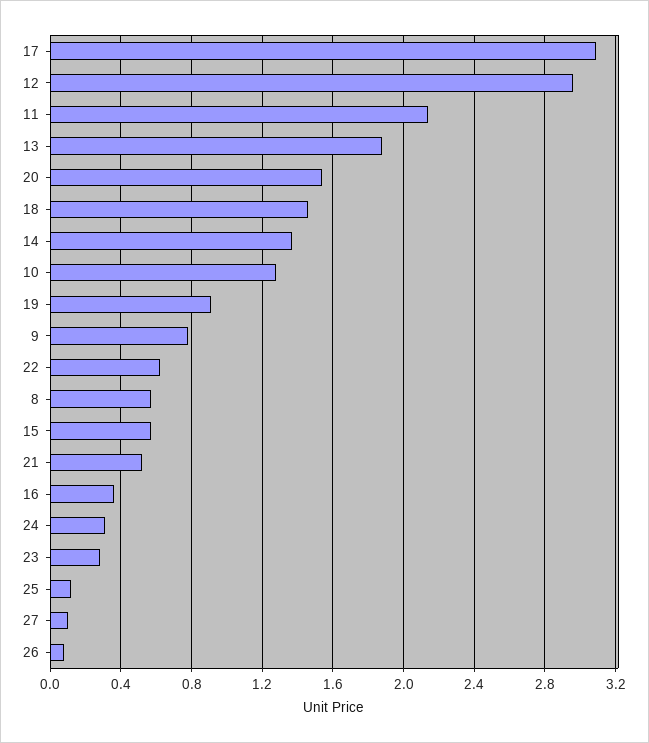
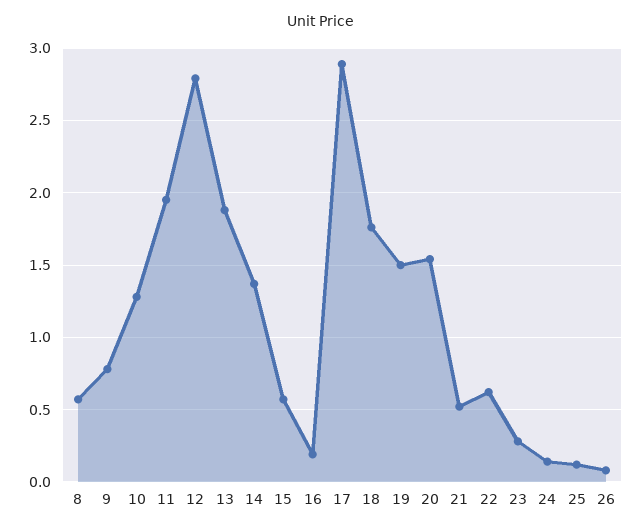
17: 3.1 -> 2.9
12: 2.95 -> 2.8
11: 2.15 -> 1.95
18: 1.45 -> 1.75
19: 0.9 -> 1.5
16: 0.35 -> 0.2
24: 0.3 -> 0.15
27: 0.1 -> none

